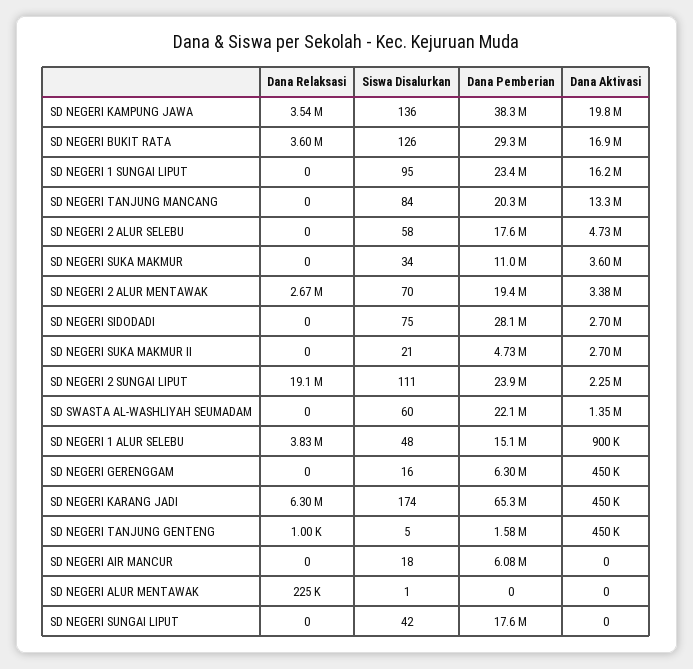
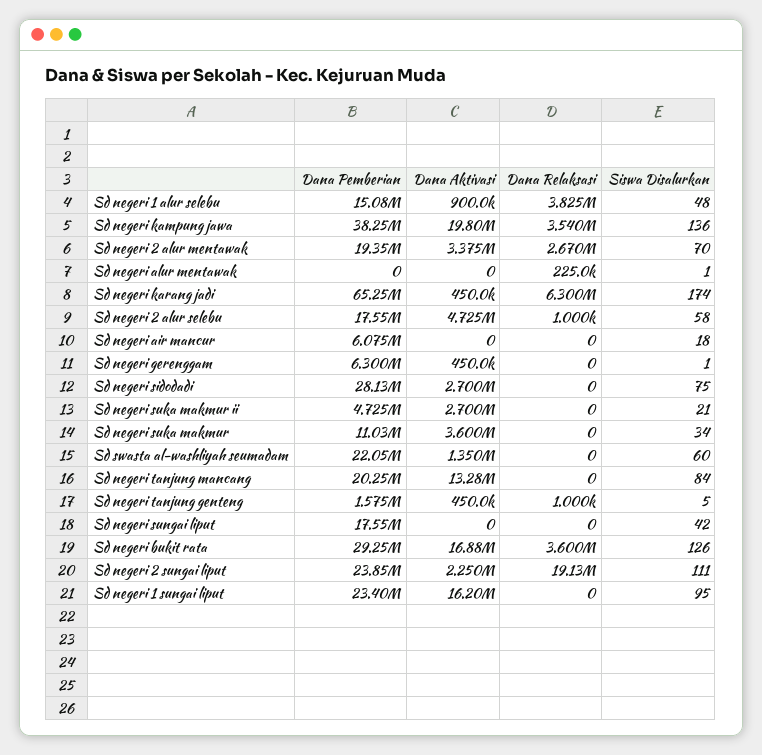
Dana Relaksasi, SD NEGERI 2 ALUR SELEBU: 0 -> 1000
Siswa Disalurkan, SD NEGERI GERENGGAM: 16 -> 1

